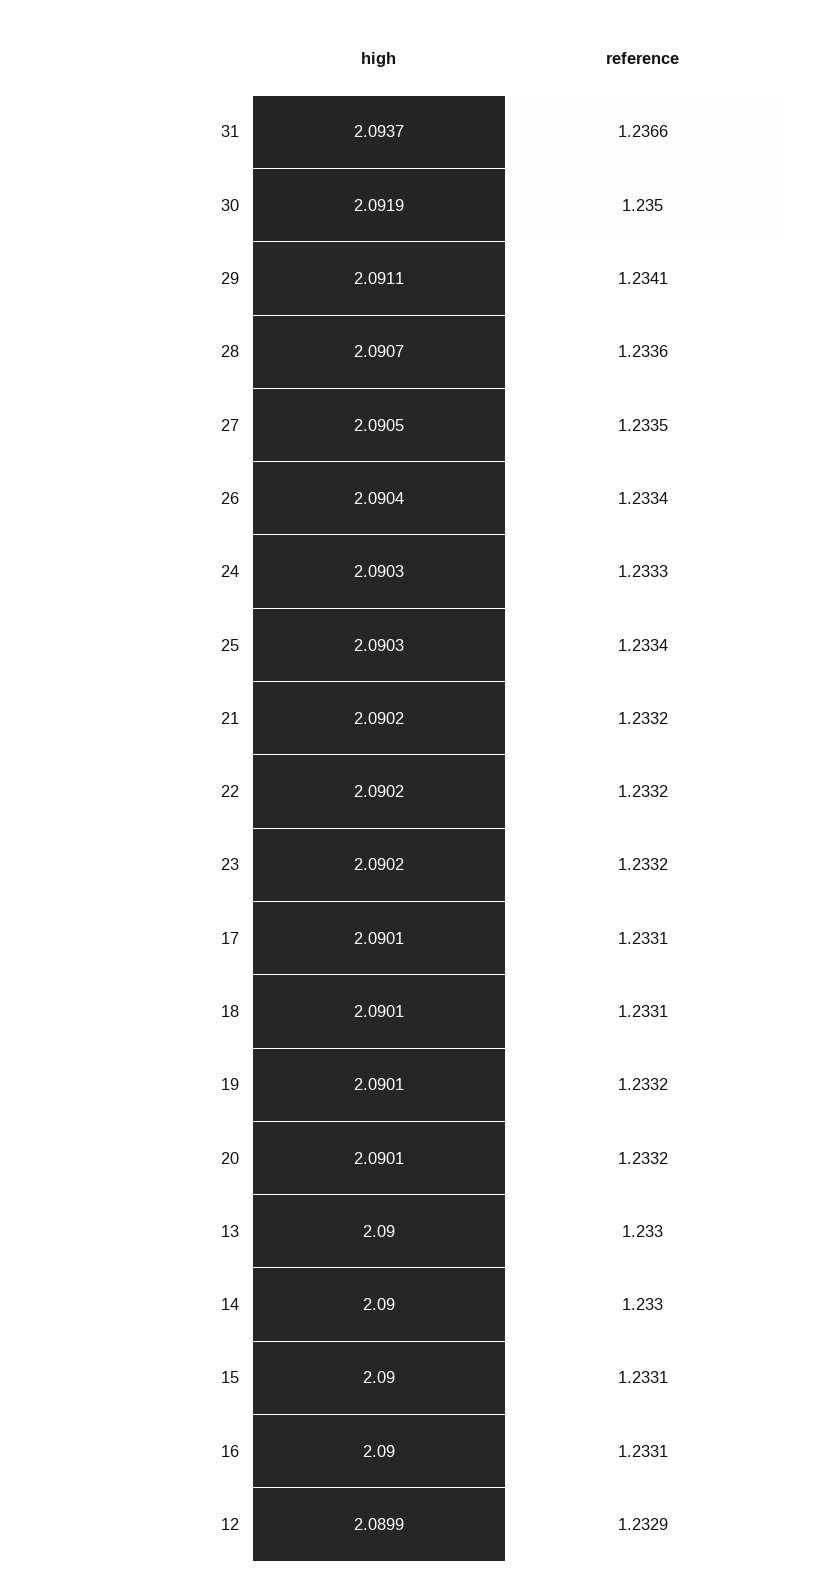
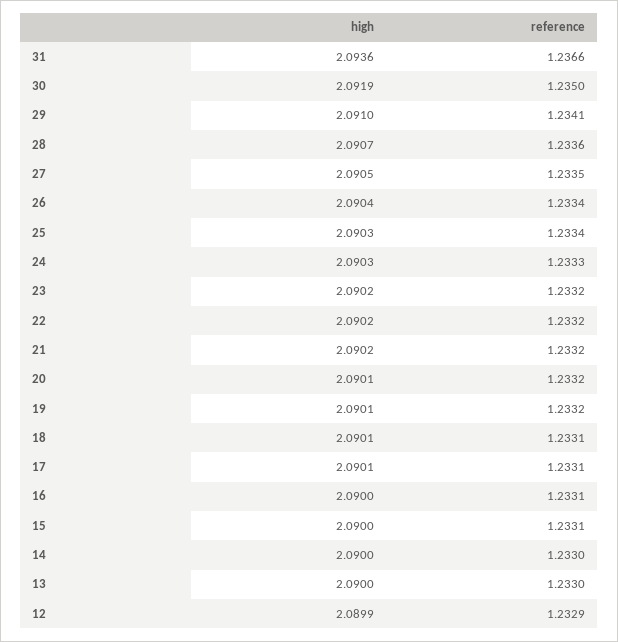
high, 31: 2.0937 -> 2.0936
high, 29: 2.0911 -> 2.091

